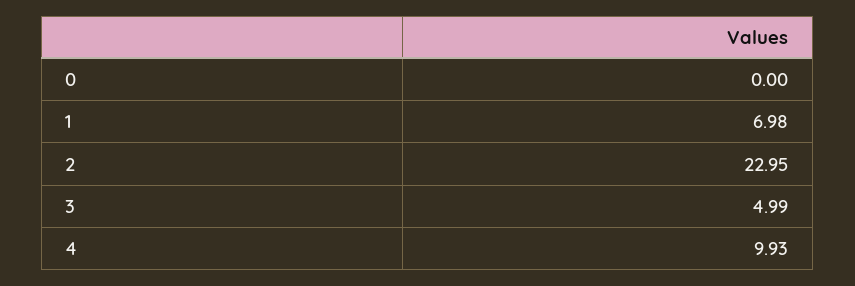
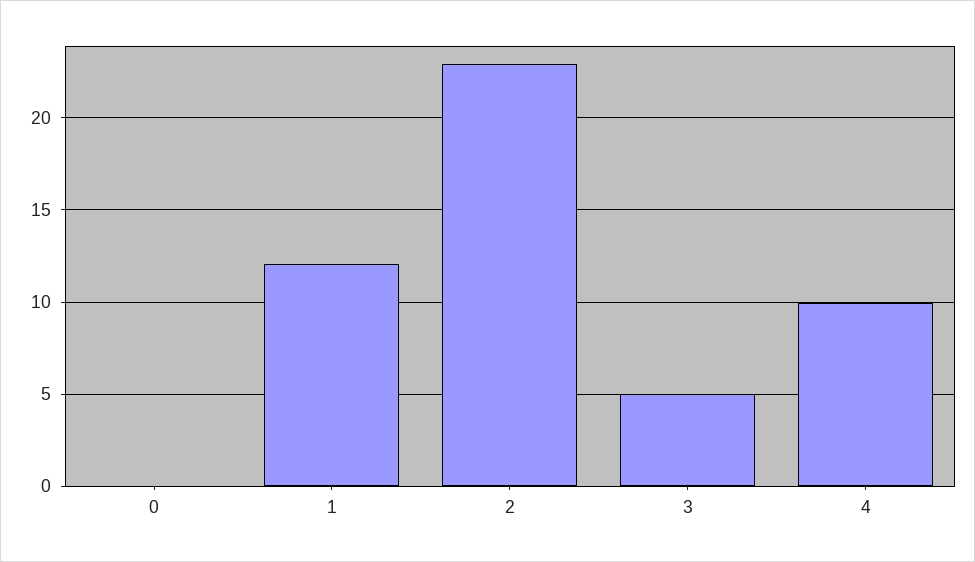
1: 6.98 -> 12

